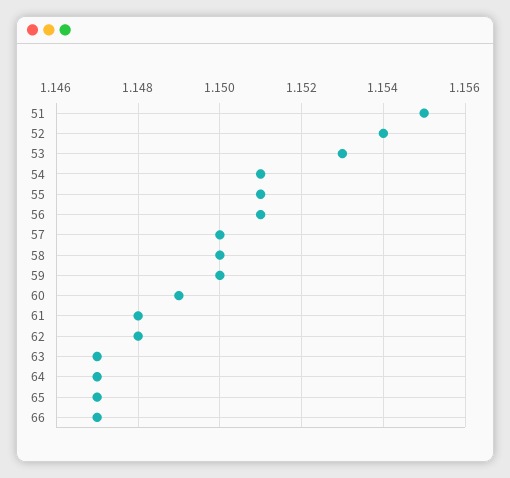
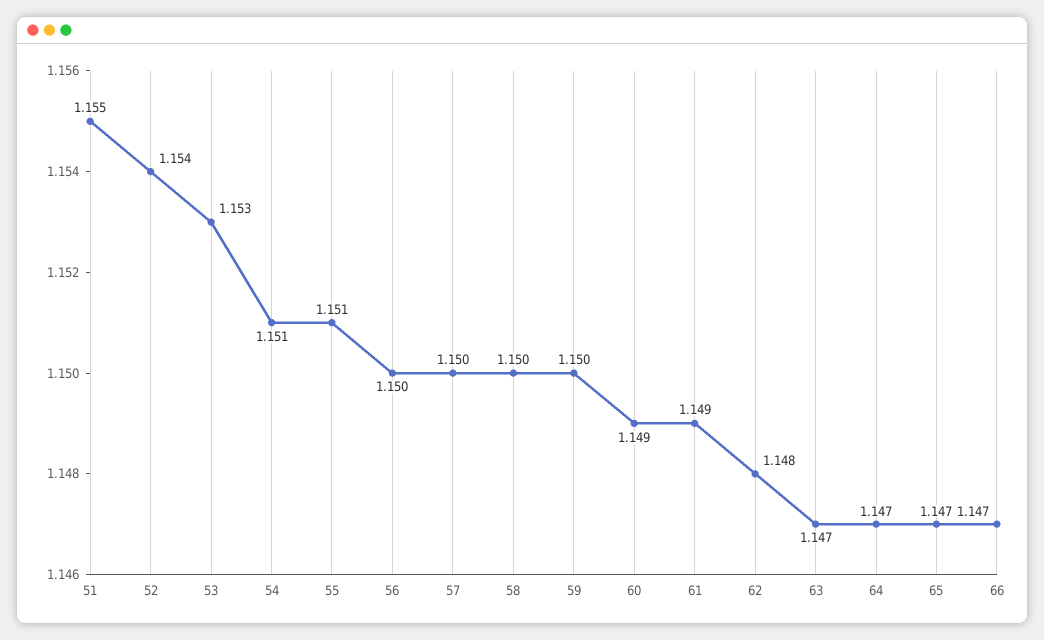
56: 1.151 -> 1.15
61: 1.148 -> 1.149

